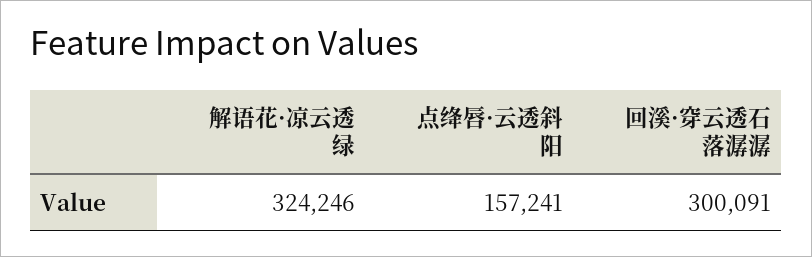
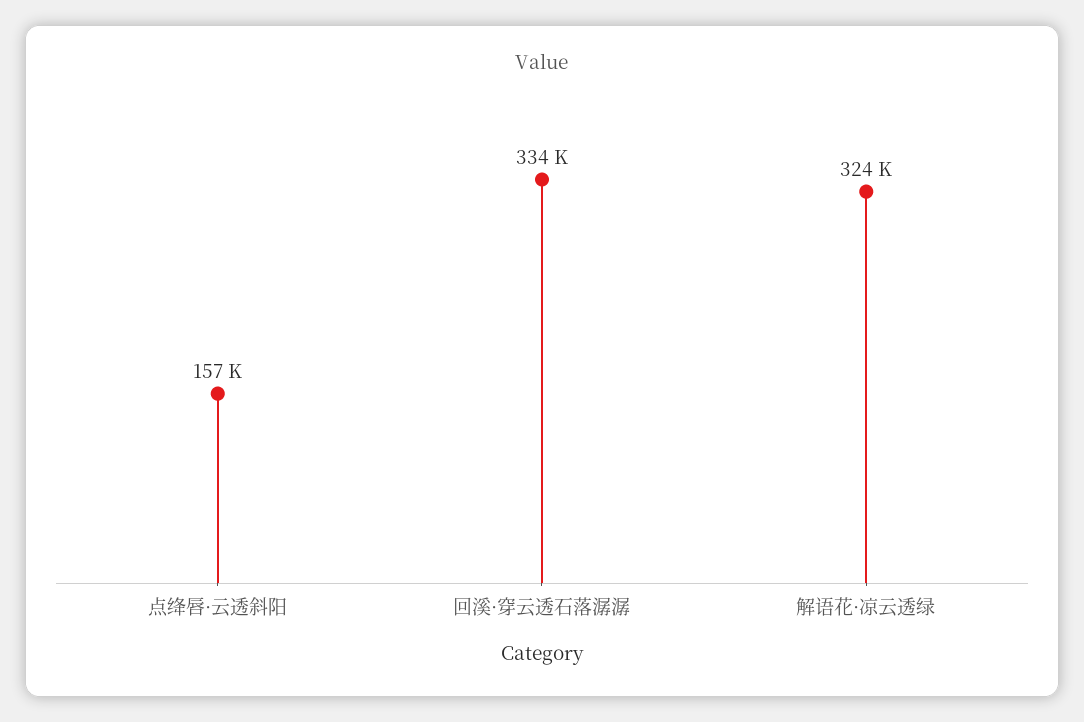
回溪·穿云透石落潺潺: 300091 -> 334000

